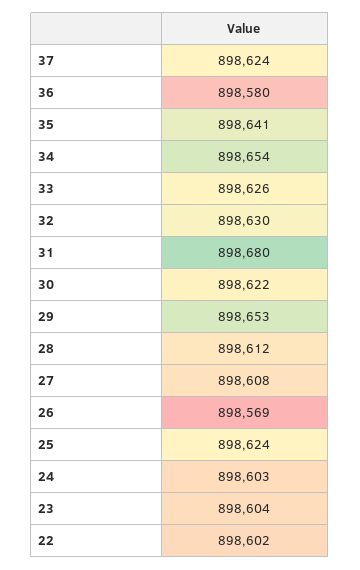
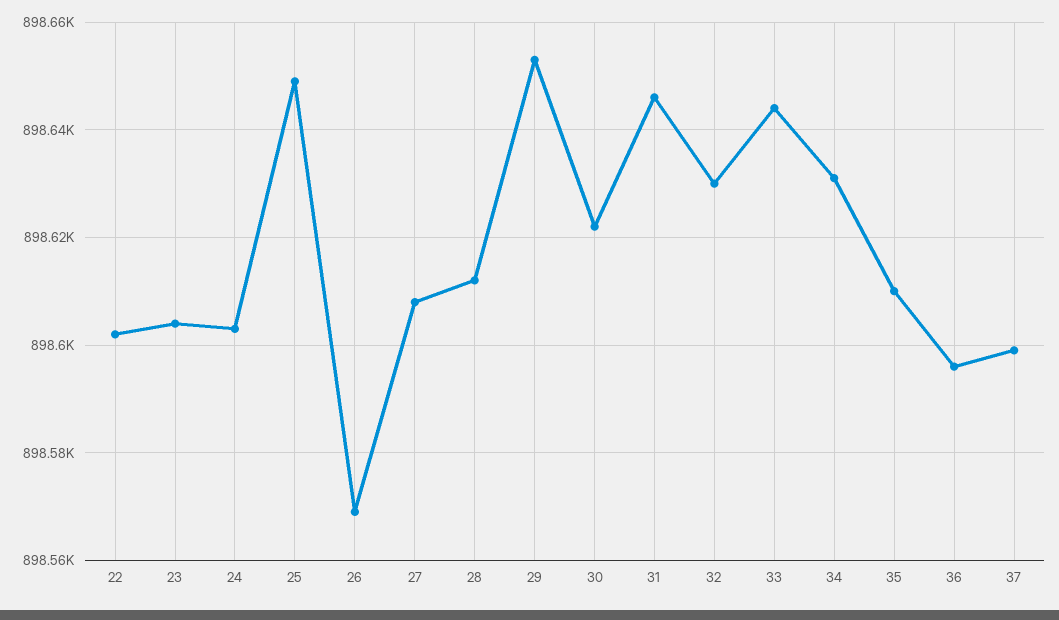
37: 898624 -> 898600
36: 898580 -> 898595
35: 898641 -> 898610
34: 898654 -> 898630
33: 898626 -> 898645
31: 898680 -> 898645
25: 898624 -> 898650

